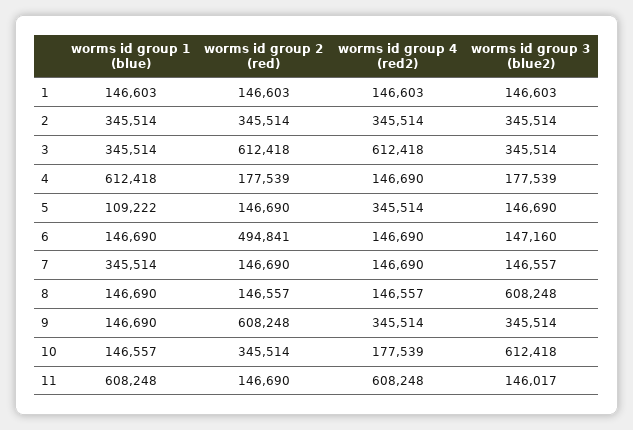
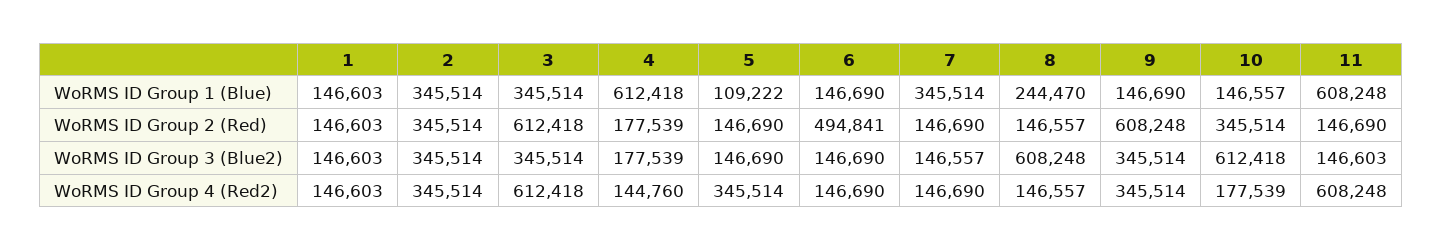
worms id group 4 (red2), 4: 146690 -> 144760
worms id group 3 (blue2), 6: 147160 -> 146690
worms id group 1 (blue), 8: 146690 -> 244470
worms id group 3 (blue2), 11: 146017 -> 146603

